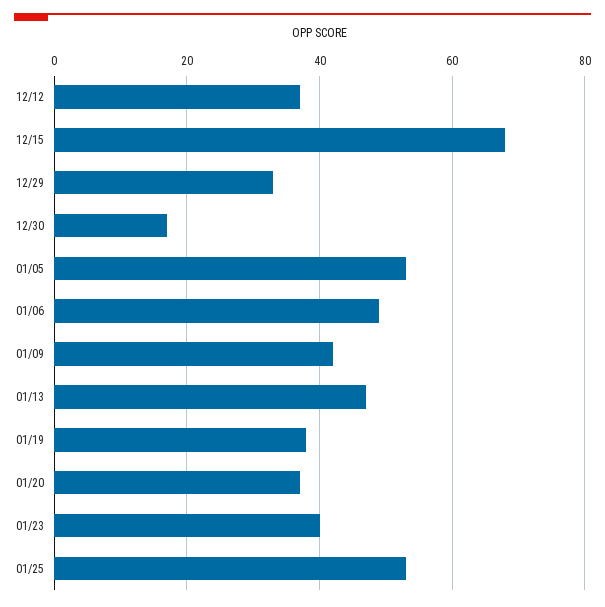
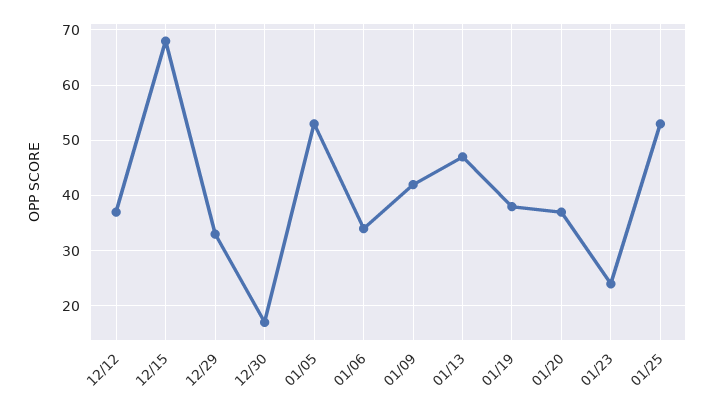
01/06: 50 -> 35
01/23: 40 -> 25

